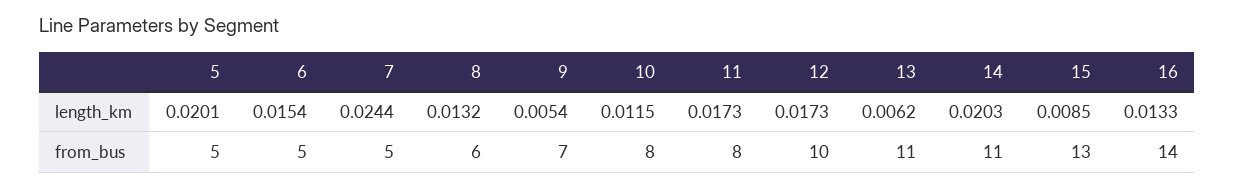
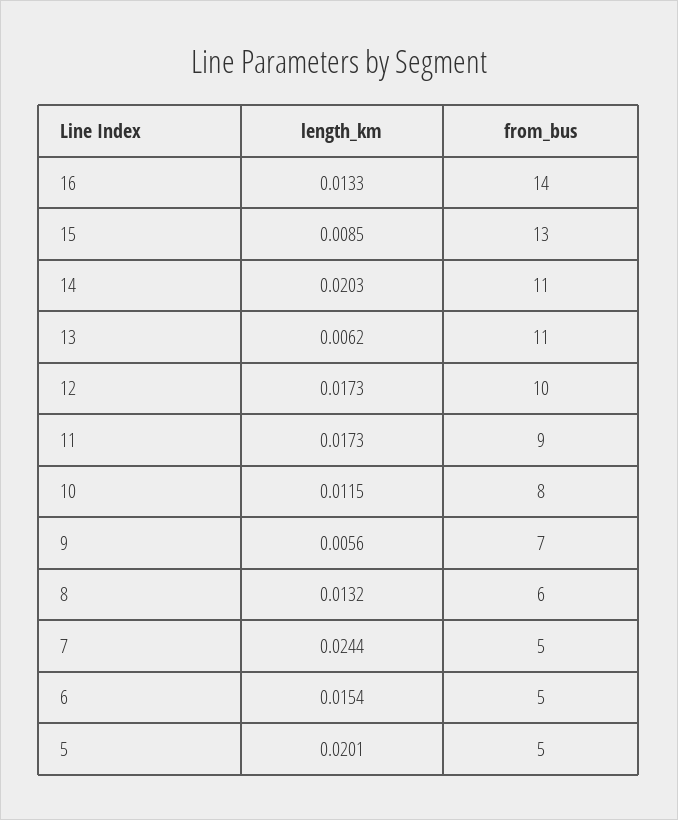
9, length_km: 0.0054 -> 0.0056
11, from_bus: 8 -> 9

